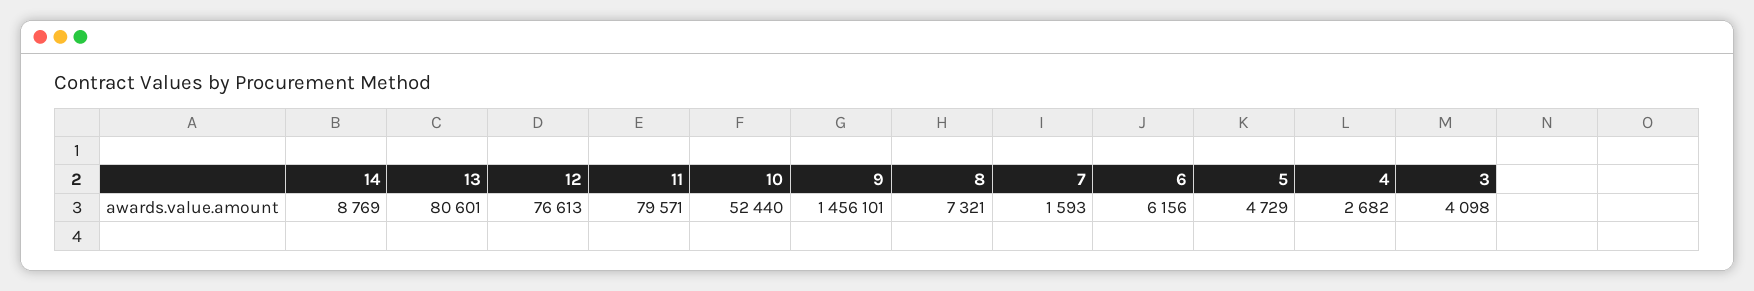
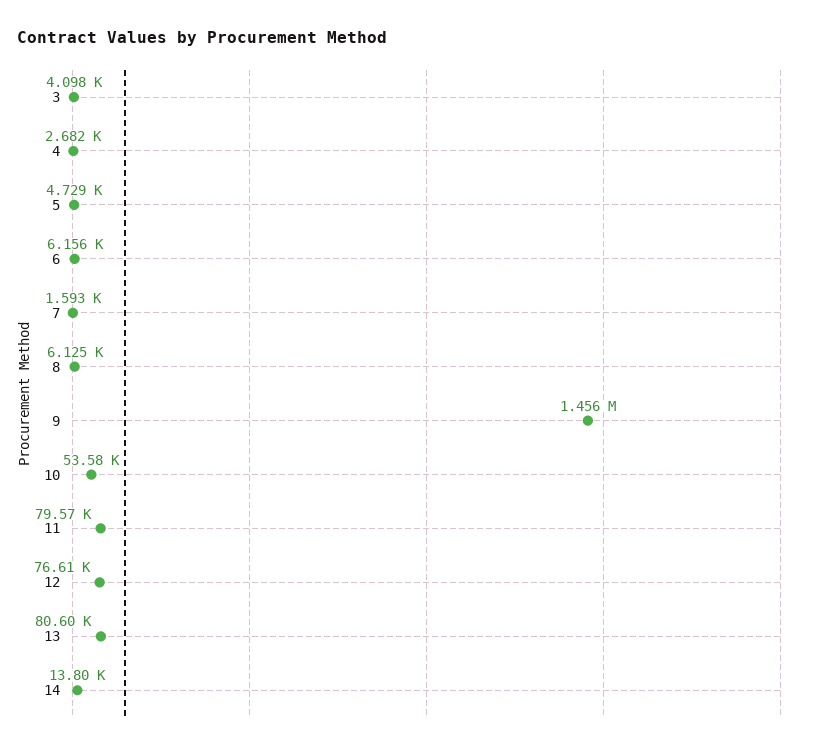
14: 8769 -> 13800
10: 52440 -> 53580
8: 7321 -> 6125

